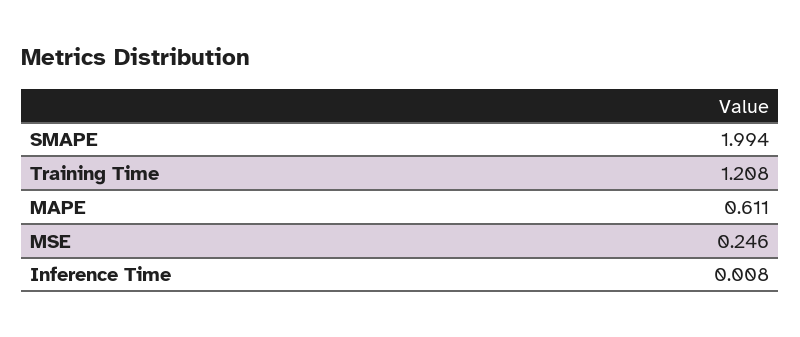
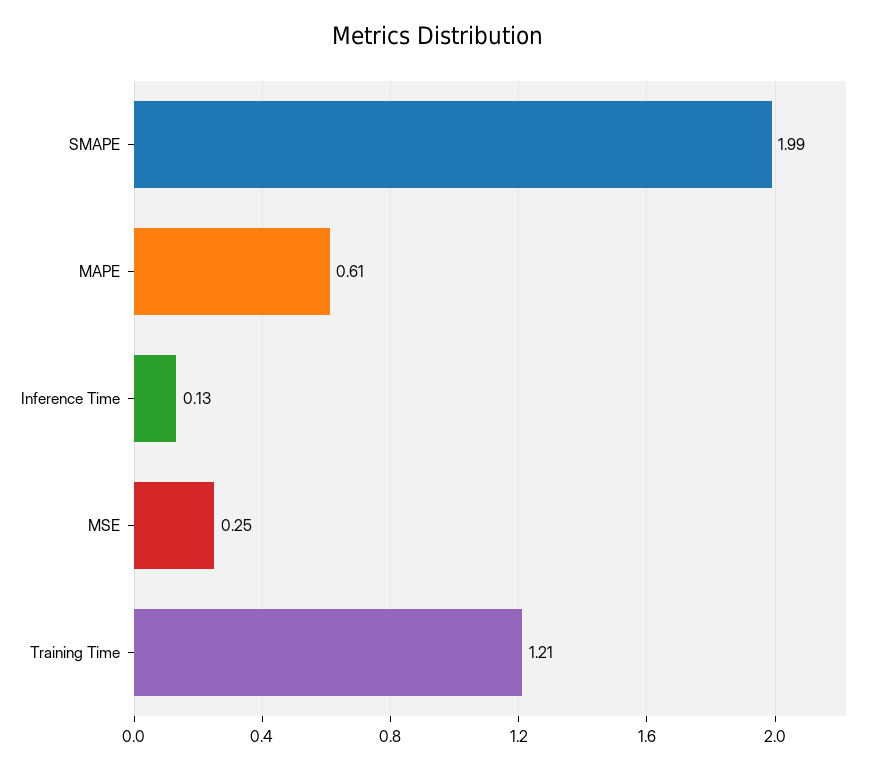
Inference Time: 0.008 -> 0.13

